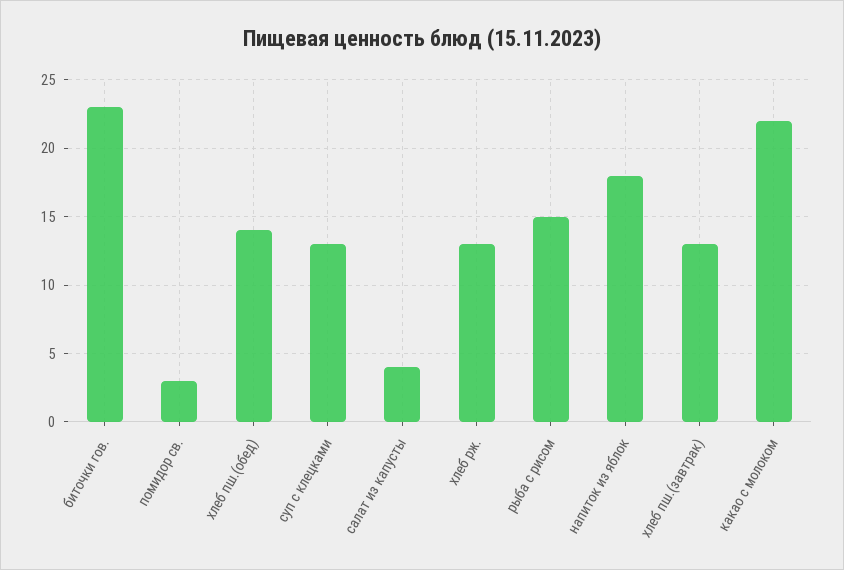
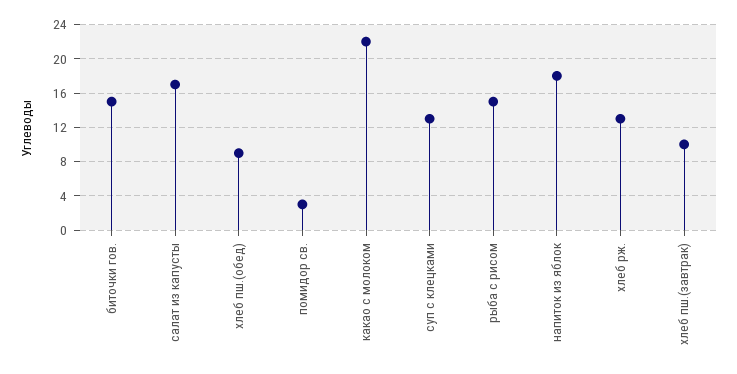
биточки гов.: 23 -> 15
хлеб пш.(обед): 14 -> 9
салат из капусты: 4 -> 17
хлеб пш.(завтрак): 13 -> 10

